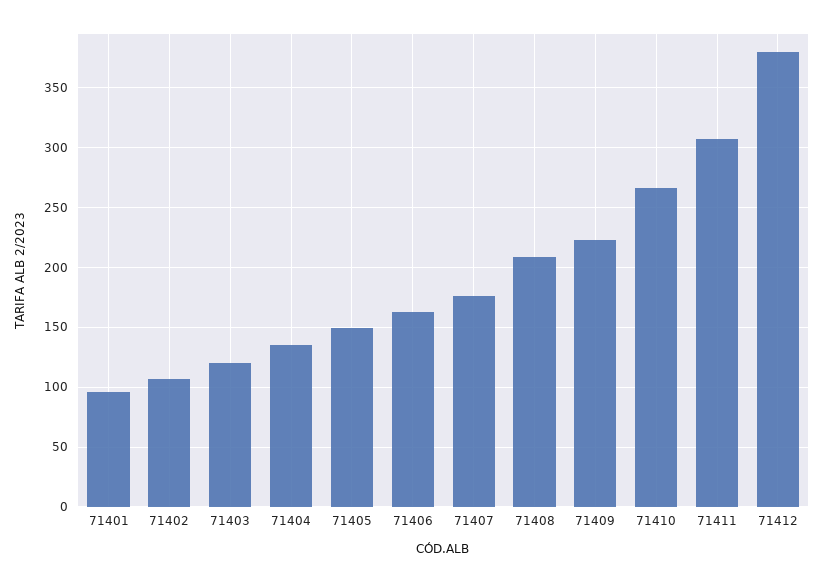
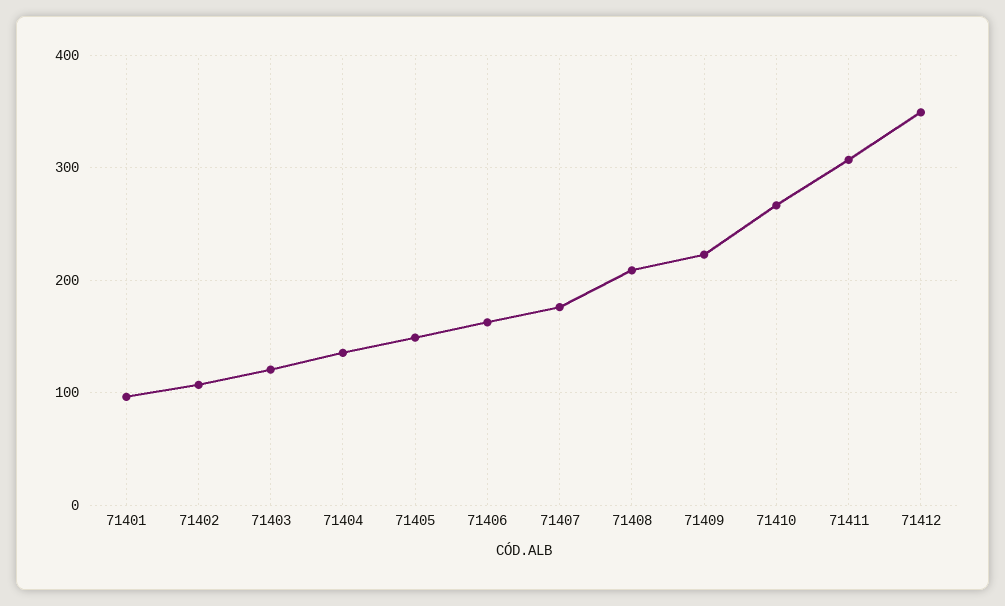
71412: 380 -> 350

